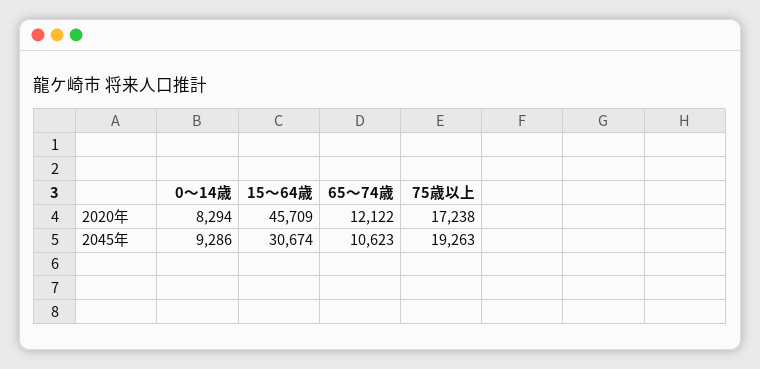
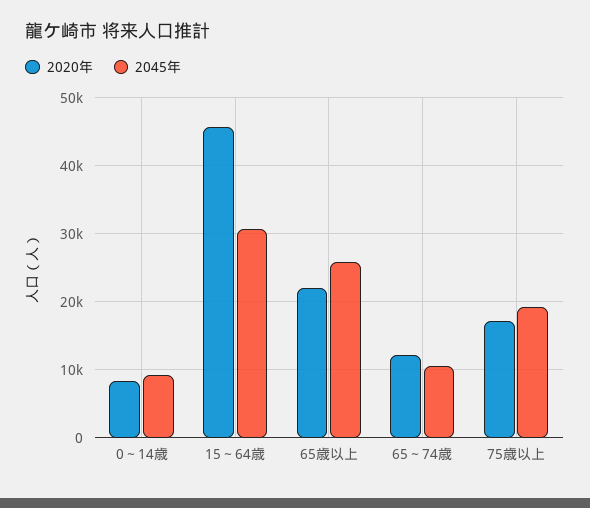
2020年, 65歳以上: none -> 22000
2045年, 65歳以上: none -> 26000

